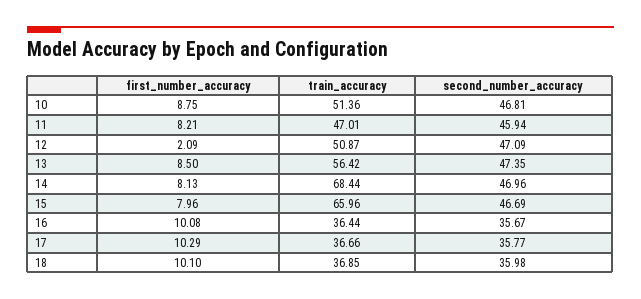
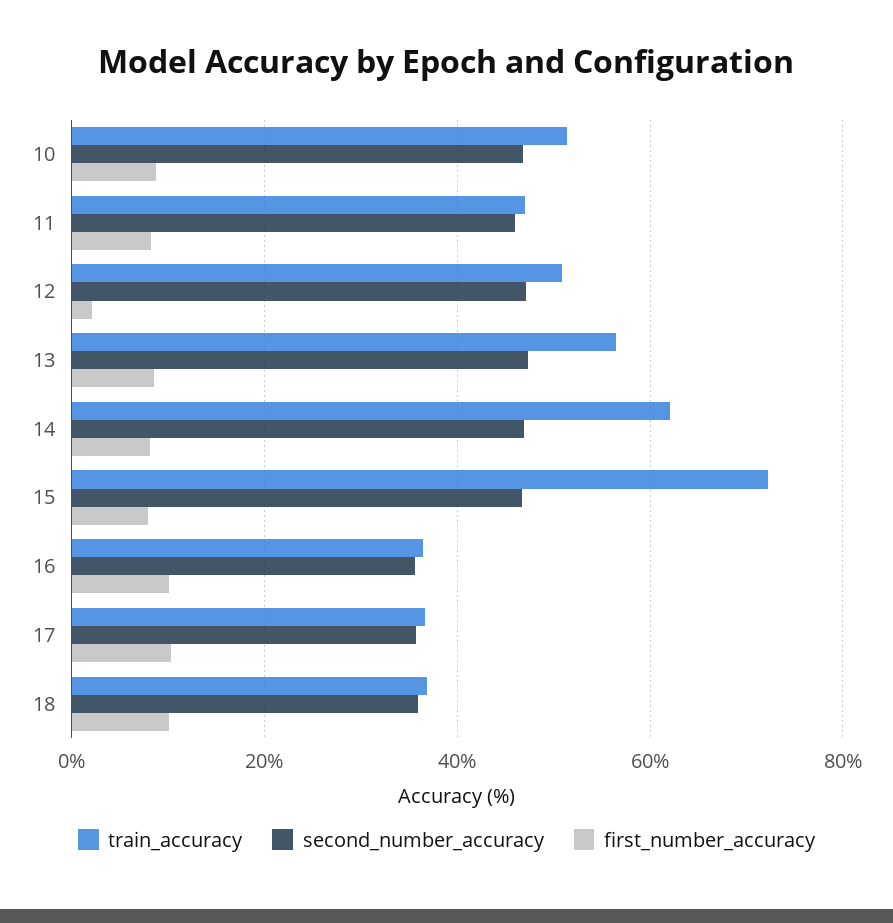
train_accuracy, 14: 68.44 -> 62
train_accuracy, 15: 65.96 -> 72

